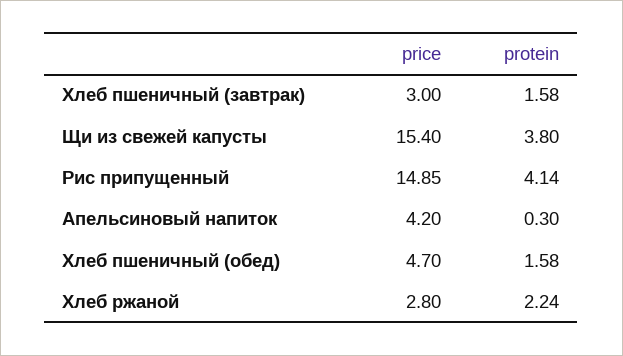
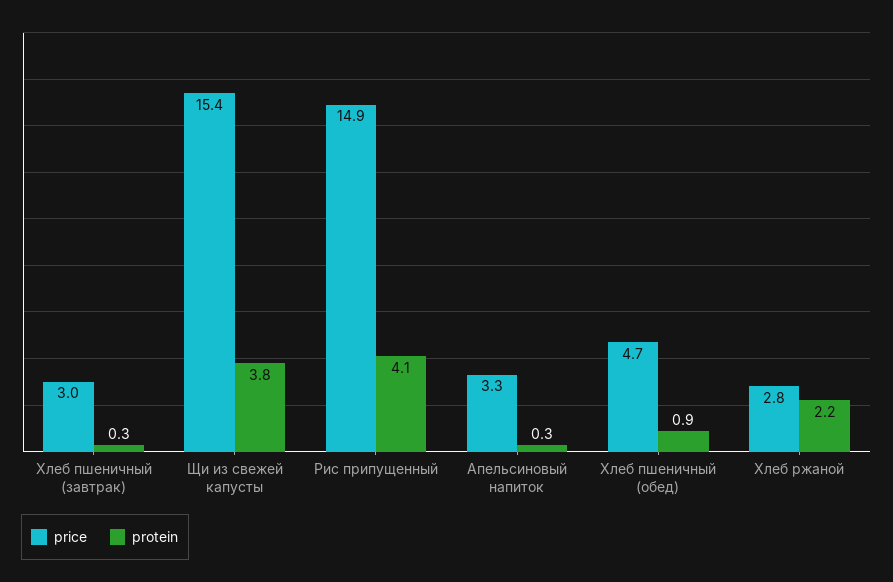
protein, Хлеб пшеничный (завтрак): 1.58 -> 0.3
price, Апельсиновый напиток: 4.2 -> 3.3
protein, Хлеб пшеничный (обед): 1.58 -> 0.9

